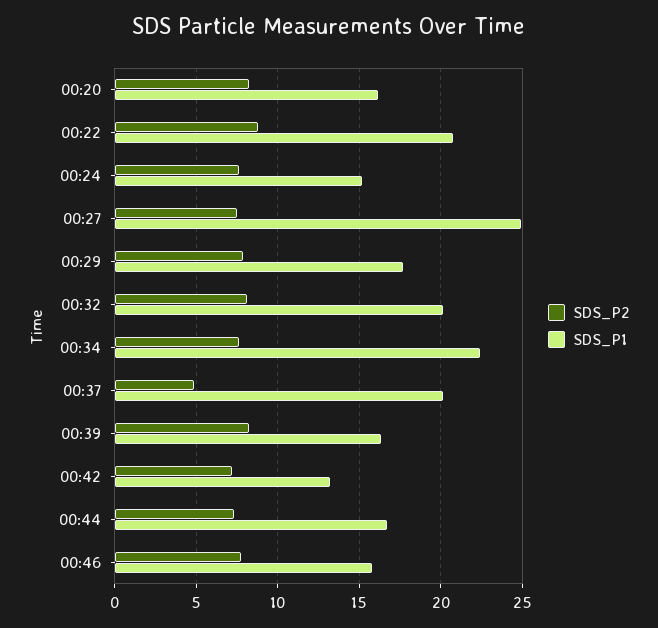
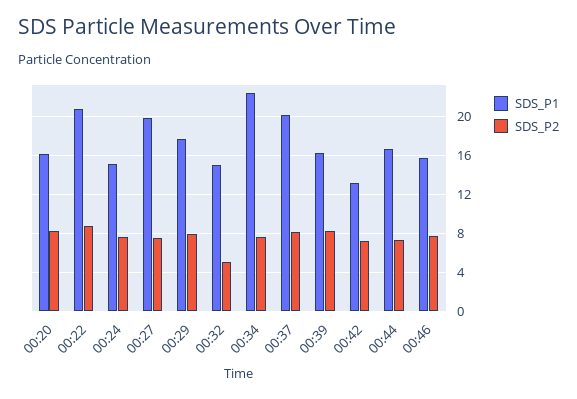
SDS_P1, 00:27: 25 -> 20
SDS_P2, 00:32: 8 -> 5
SDS_P1, 00:32: 20 -> 15
SDS_P2, 00:37: 5 -> 8

